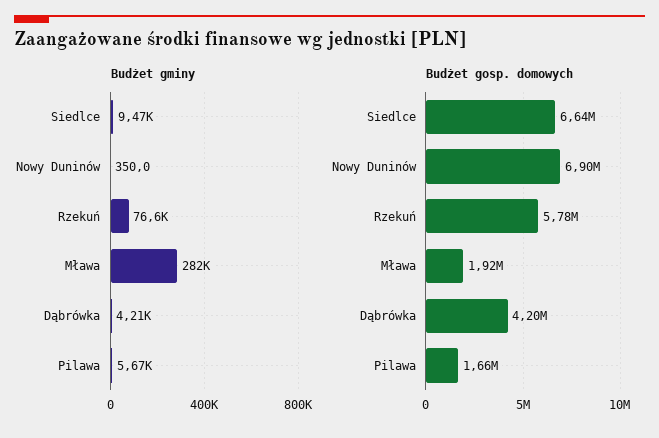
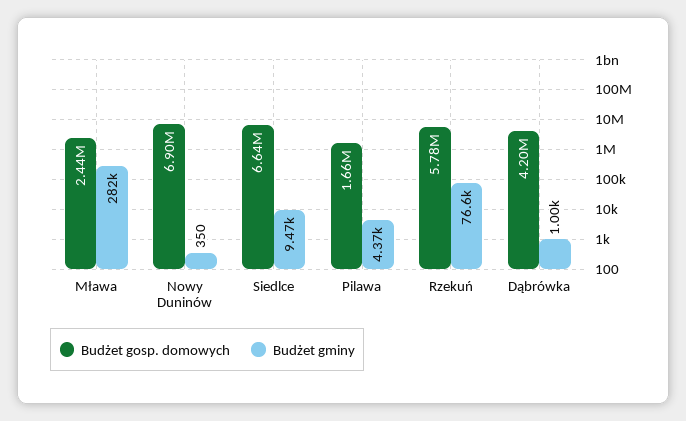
Budżet gminy, Dąbrówka: 4210 -> 1000
Budżet gminy, Pilawa: 5670 -> 4370
Budżet gosp. domowych, Mława: 1920000 -> 2440000

